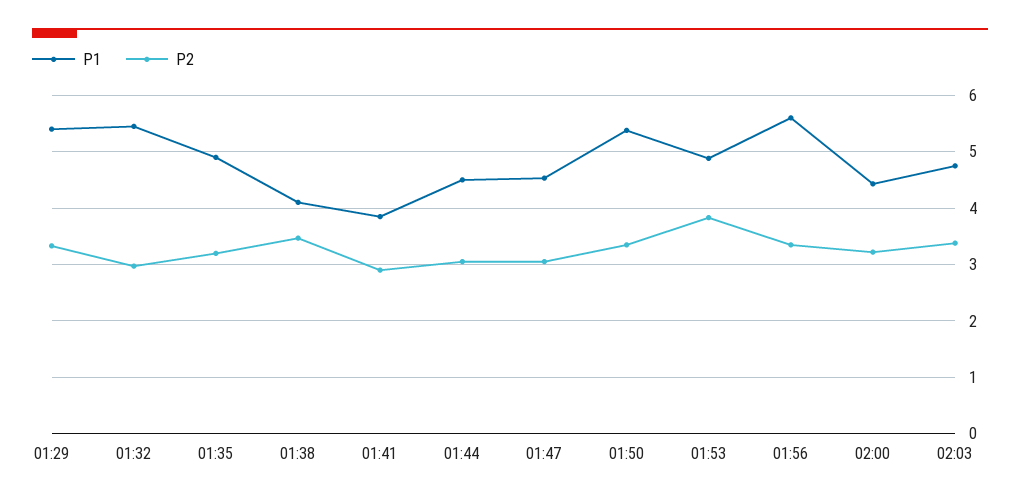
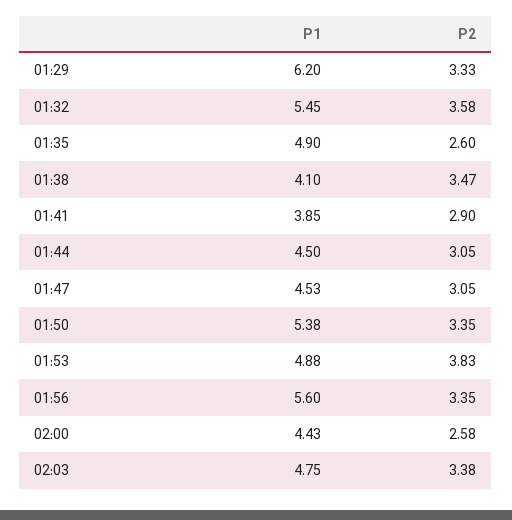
P1, 01:29: 5.4 -> 6.2
P2, 01:32: 3 -> 3.58
P2, 01:35: 3.2 -> 2.6
P2, 02:00: 3.2 -> 2.58

